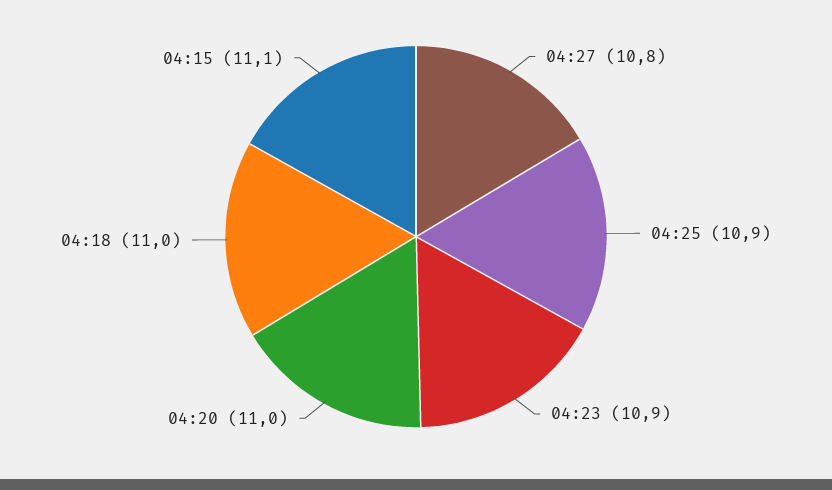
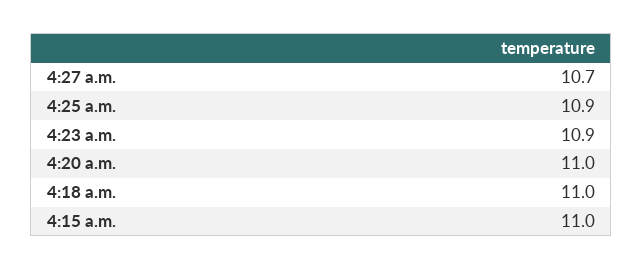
04:27: 10.8 -> 10.7
04:15: 11.1 -> 11

